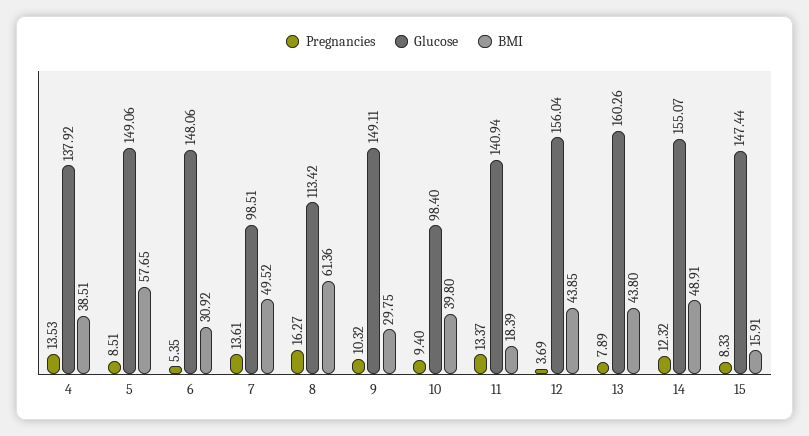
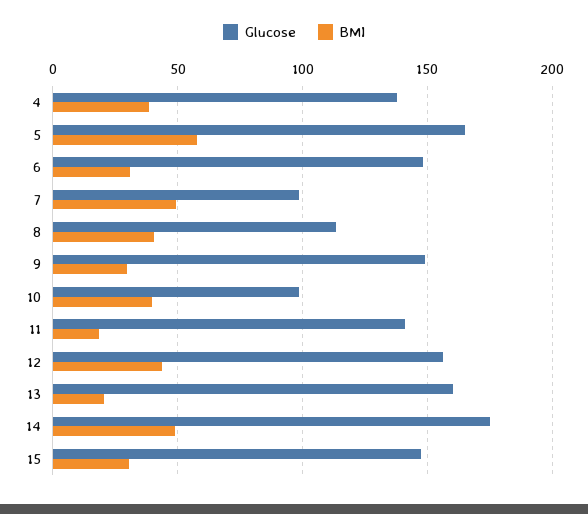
Pregnancies, 4: 13.53 -> none
Pregnancies, 5: 8.51 -> none
Glucose, 5: 149.06 -> 165
Pregnancies, 6: 5.35 -> none
Pregnancies, 7: 13.61 -> none
Pregnancies, 8: 16.27 -> none
BMI, 8: 61.36 -> 40
Pregnancies, 9: 10.32 -> none
Pregnancies, 10: 9.4 -> none
Pregnancies, 11: 13.37 -> none
Pregnancies, 12: 3.69 -> none
Pregnancies, 13: 7.89 -> none
BMI, 13: 43.8 -> 20
Pregnancies, 14: 12.32 -> none
Glucose, 14: 155.07 -> 175
Pregnancies, 15: 8.33 -> none
BMI, 15: 15.91 -> 30

